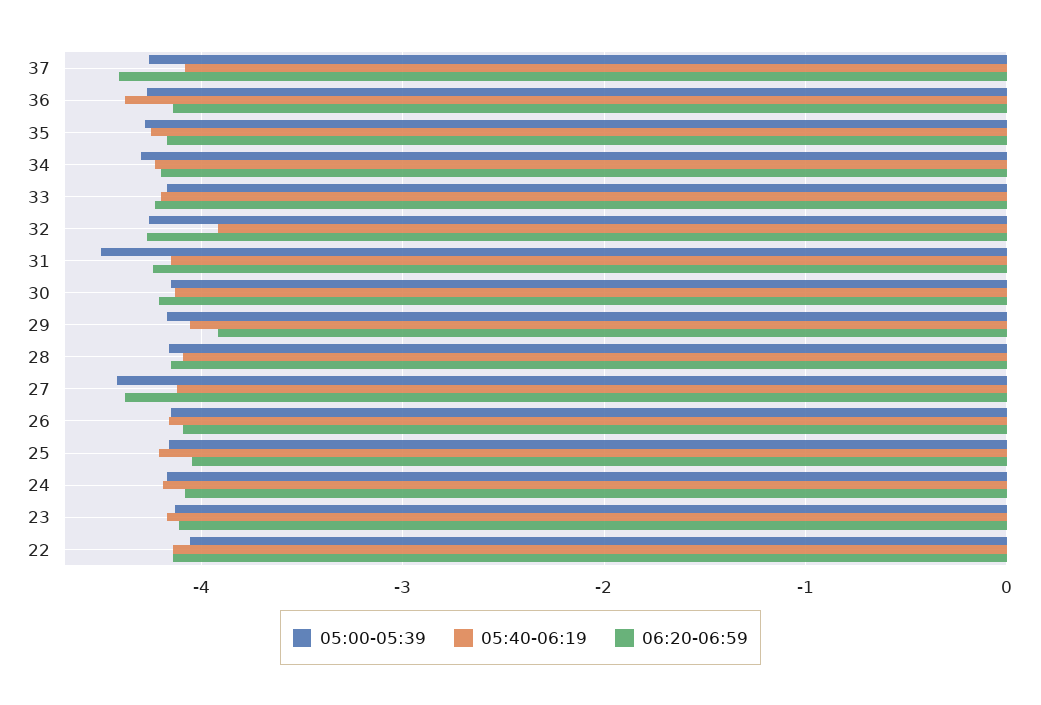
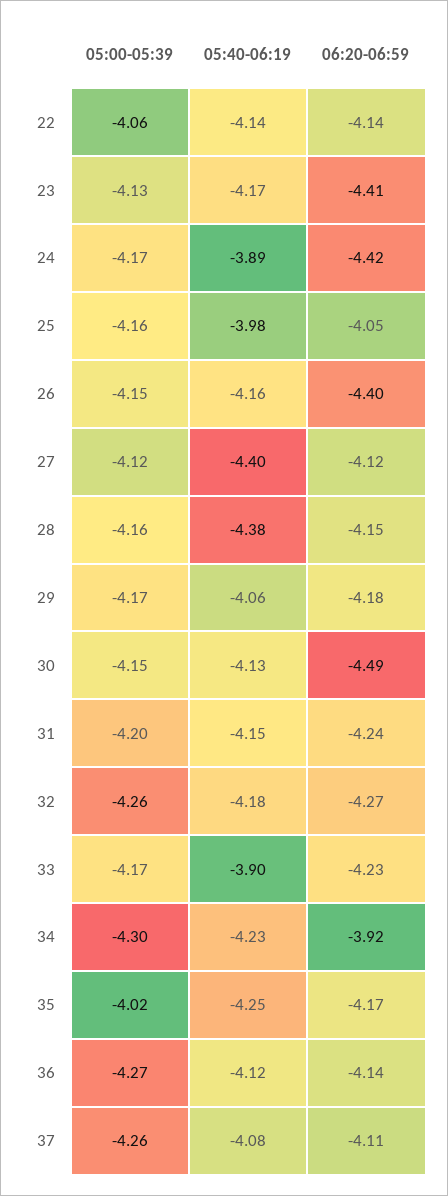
06:20-06:59, 37: -4.4 -> -4.11
05:40-06:19, 36: -4.4 -> -4.12
05:00-05:39, 35: -4.3 -> -4.02
06:20-06:59, 34: -4.2 -> -3.92
05:40-06:19, 33: -4.2 -> -3.9
05:40-06:19, 32: -3.9 -> -4.18
05:00-05:39, 31: -4.5 -> -4.2
06:20-06:59, 30: -4.2 -> -4.49
06:20-06:59, 29: -3.9 -> -4.18
05:40-06:19, 28: -4.1 -> -4.38
05:00-05:39, 27: -4.4 -> -4.12
05:40-06:19, 27: -4.1 -> -4.4
06:20-06:59, 27: -4.4 -> -4.12
06:20-06:59, 26: -4.1 -> -4.4
05:40-06:19, 25: -4.2 -> -3.98
05:40-06:19, 24: -4.2 -> -3.89
06:20-06:59, 24: -4.1 -> -4.42
06:20-06:59, 23: -4.1 -> -4.41

